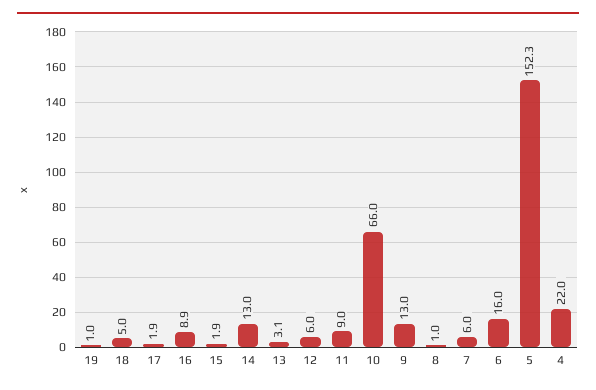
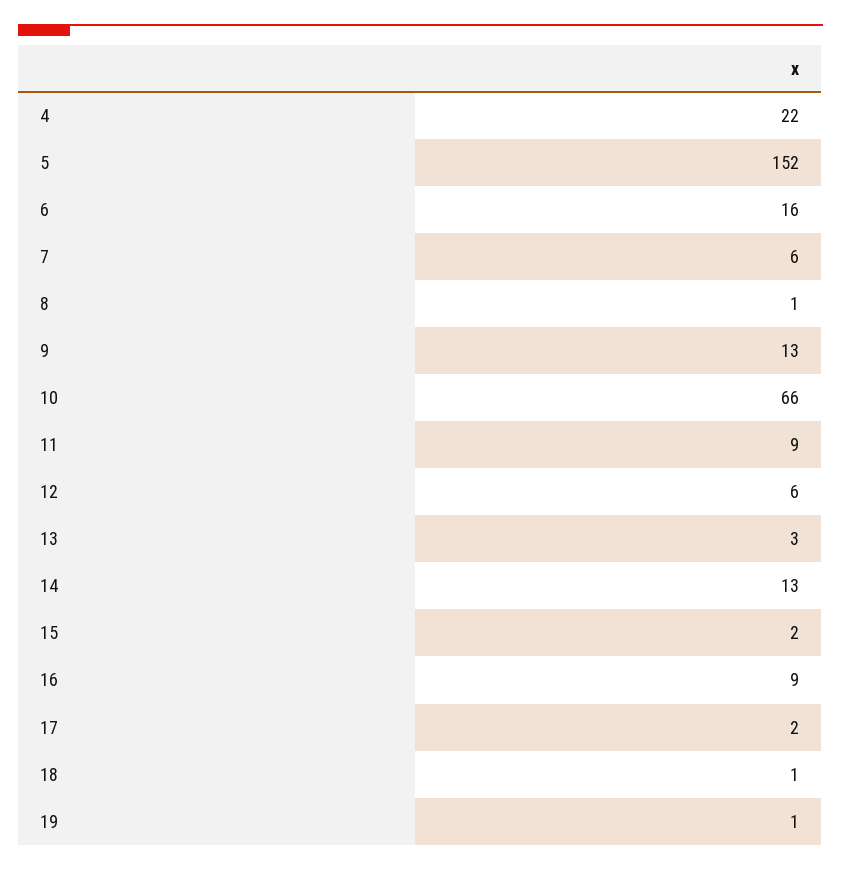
18: 5 -> 1

